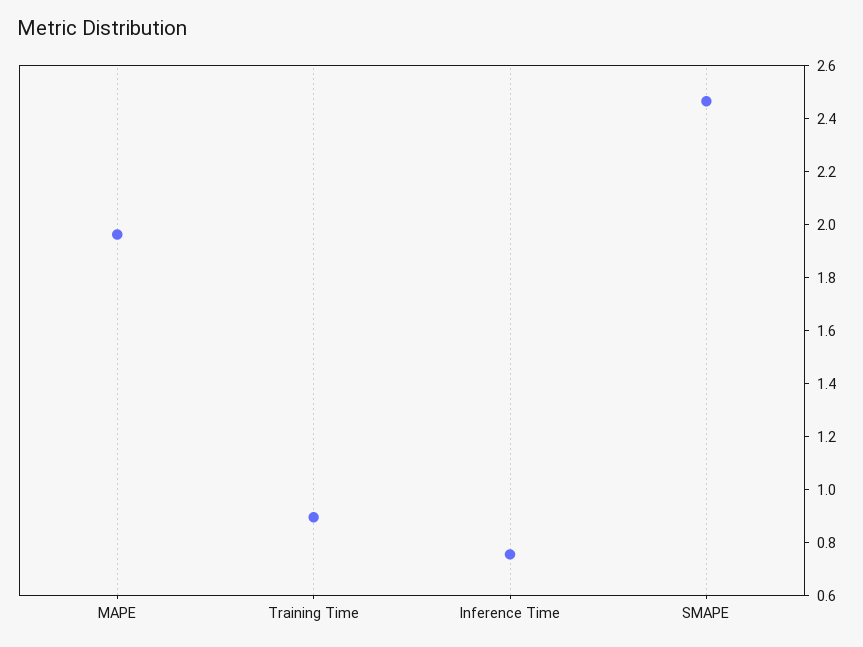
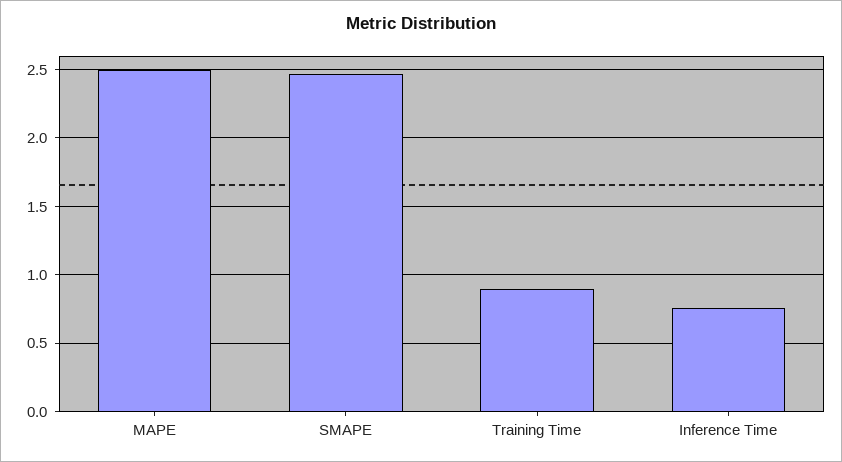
MAPE: 1.95 -> 2.5

